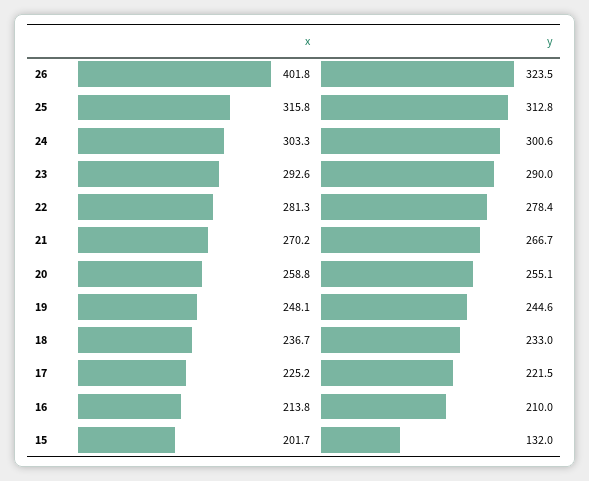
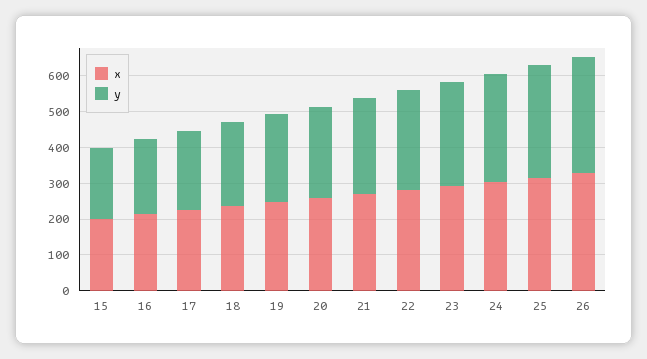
x, 26: 401.8 -> 325
y, 15: 132 -> 200

